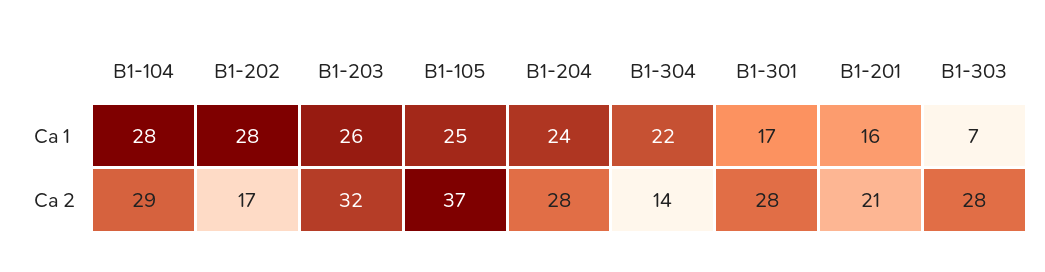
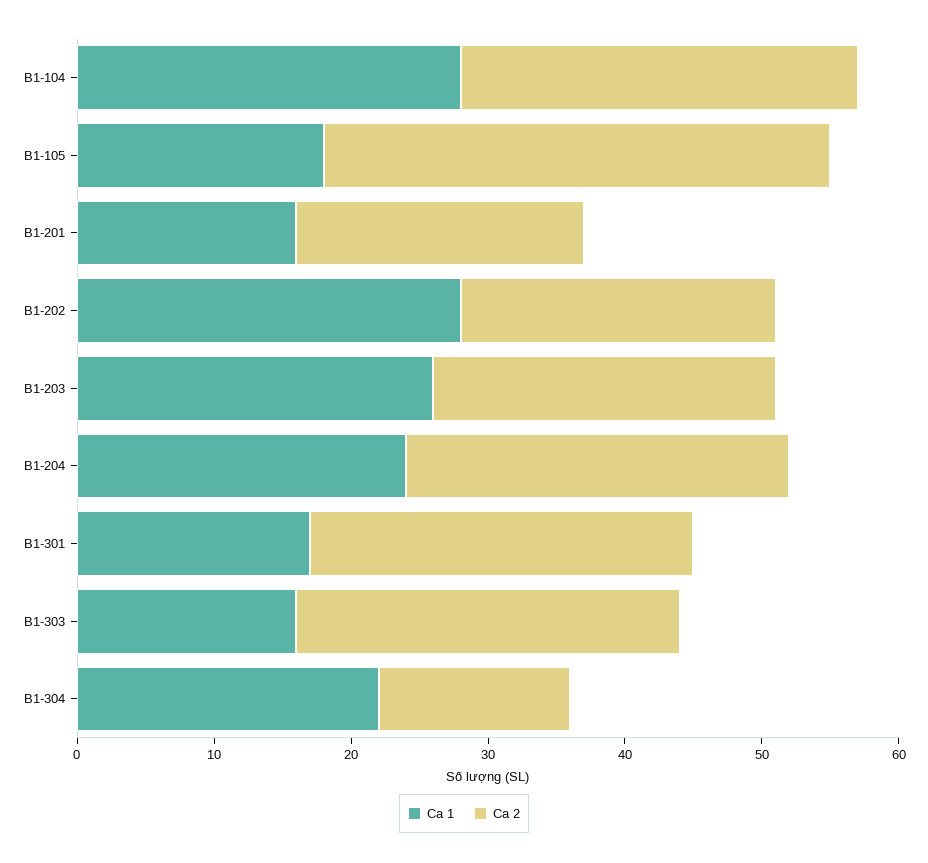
Ca 1, B1-105: 25 -> 18
Ca 1, B1-303: 7 -> 16
Ca 2, B1-202: 17 -> 23
Ca 2, B1-203: 32 -> 25

